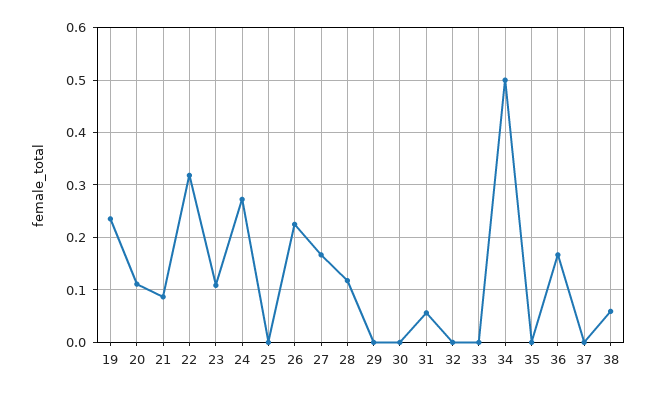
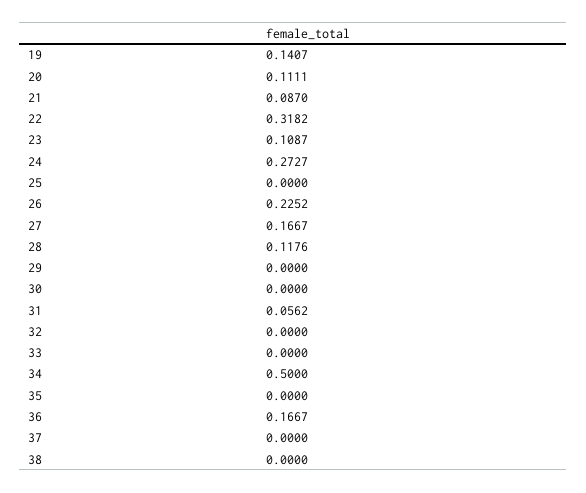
19: 0.24 -> 0.1407
38: 0.06 -> 0

